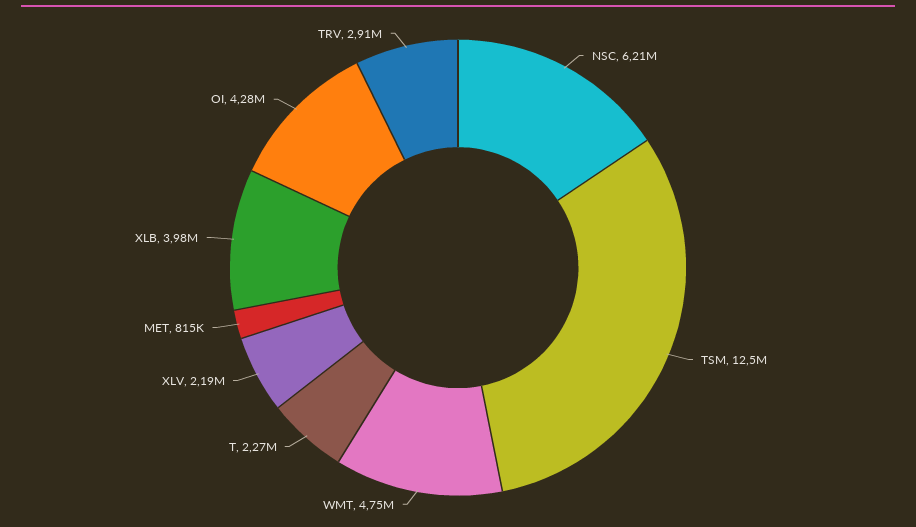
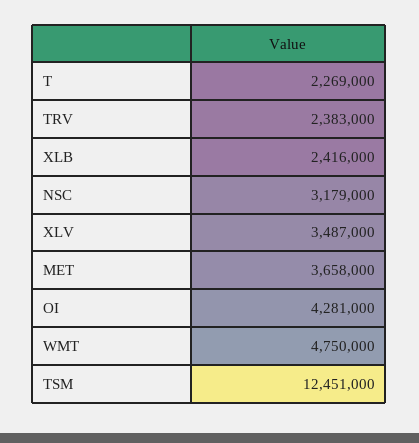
NSC: 6210000 -> 3179000
XLV: 2190000 -> 3487000
MET: 815000 -> 3658000
XLB: 3980000 -> 2416000
TRV: 2910000 -> 2383000

